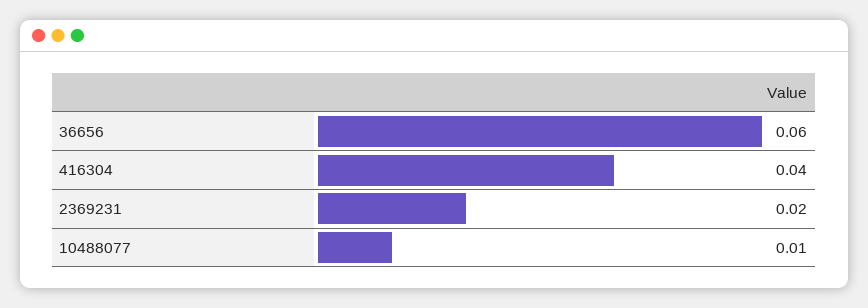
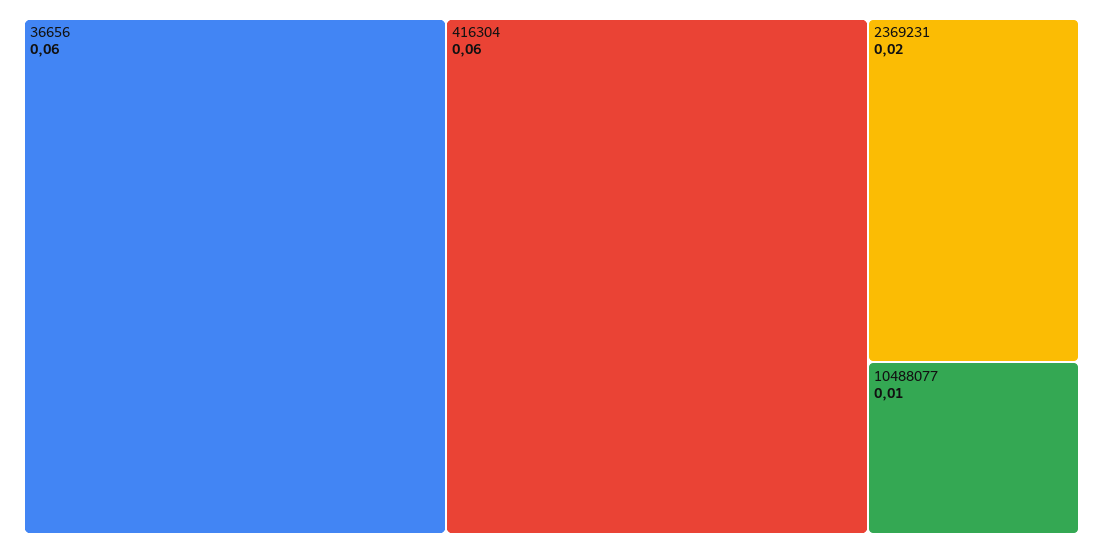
416304: 0.04 -> 0.06

